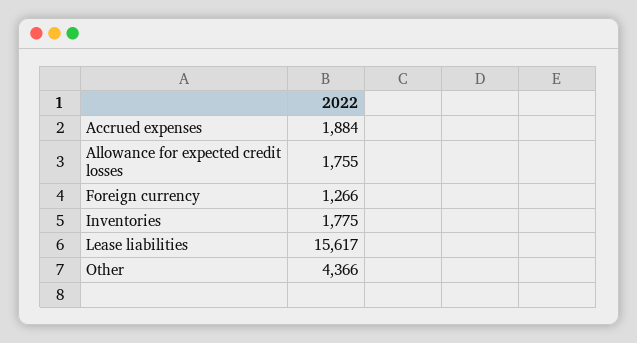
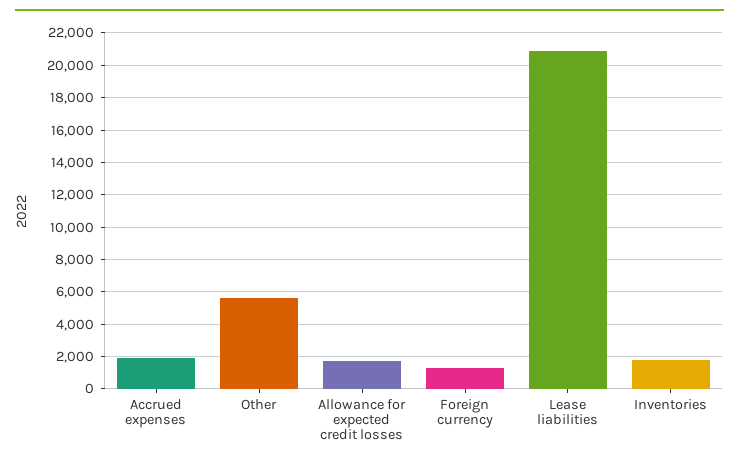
Lease liabilities: 15617 -> 21000
Other: 4366 -> 5500

